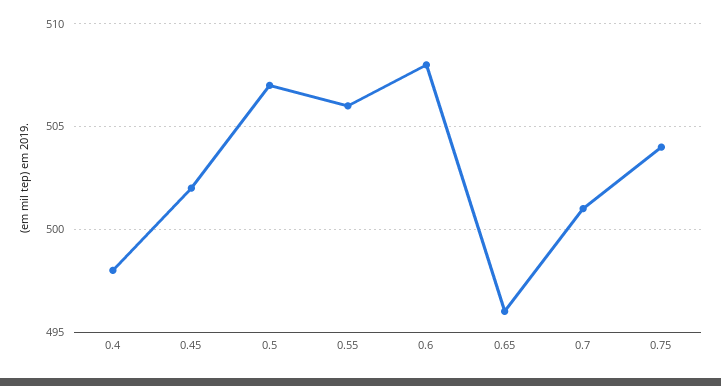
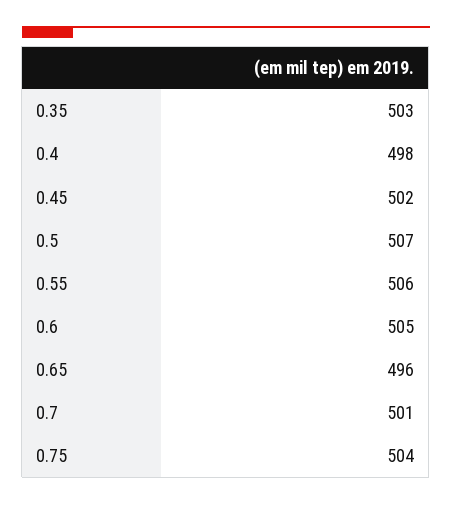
0.6: 508 -> 505
0.35: none -> 503

